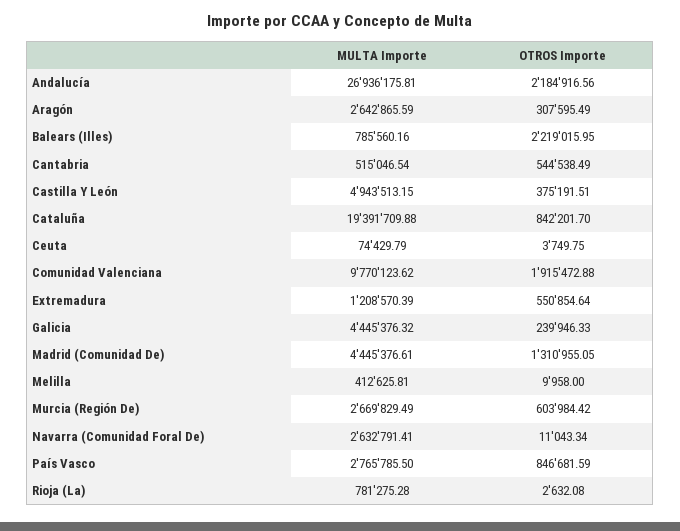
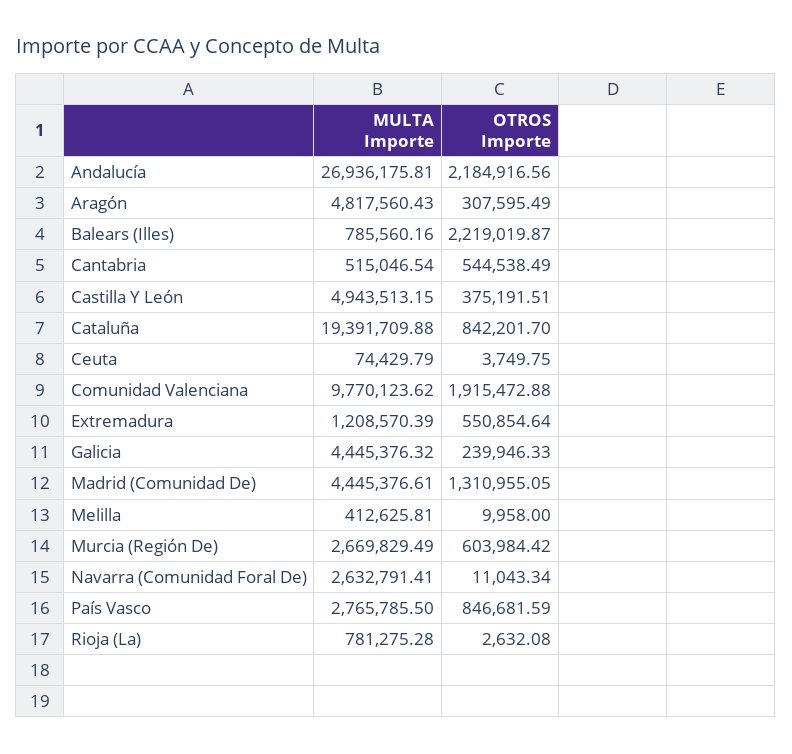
MULTA Importe, Aragón: 2642865.59 -> 4817560.43
OTROS Importe, Balears (Illes): 2219015.95 -> 2219019.87

